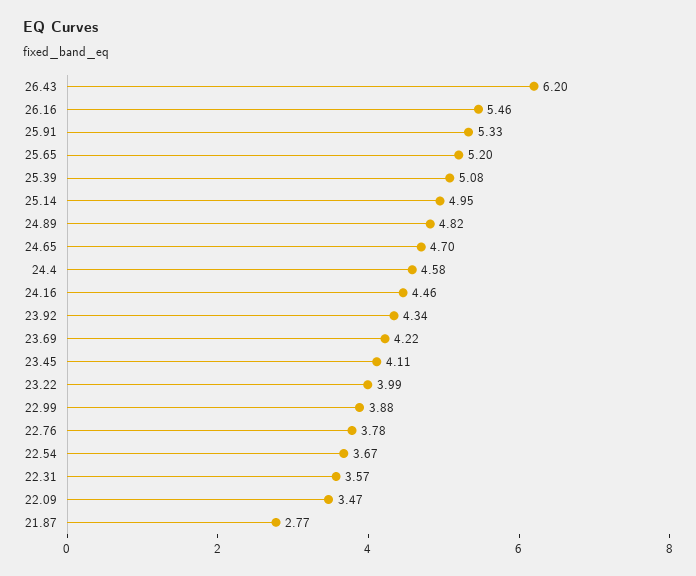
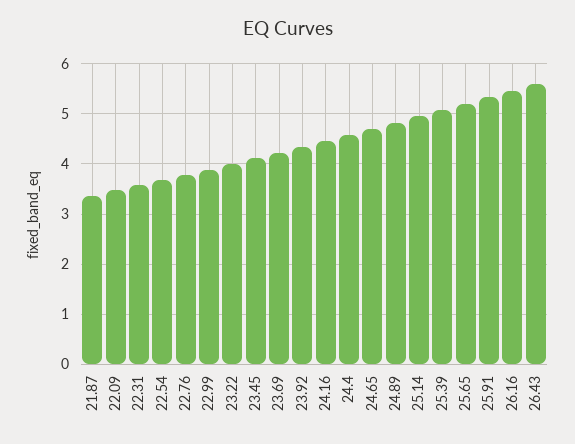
26.43: 6.2 -> 5.6
21.87: 2.77 -> 3.4

